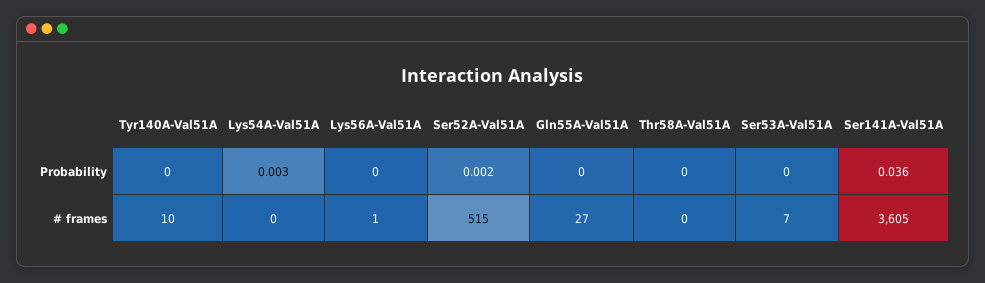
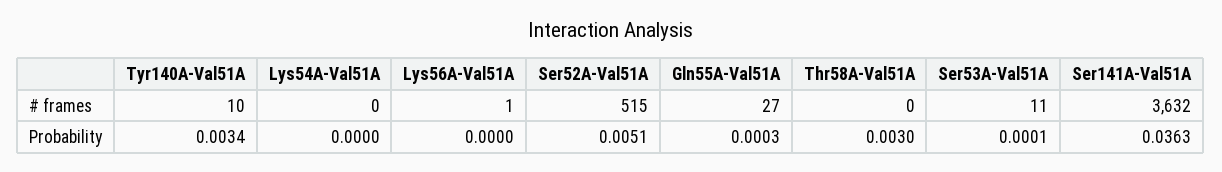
Tyr140A-Val51A, Probability: 0 -> 0.0034
Lys54A-Val51A, Probability: 0.003 -> 0
Ser52A-Val51A, Probability: 0.002 -> 0.0051
Thr58A-Val51A, Probability: 0 -> 0.003
Ser53A-Val51A, # frames: 7 -> 11
Ser141A-Val51A, # frames: 3605 -> 3632

